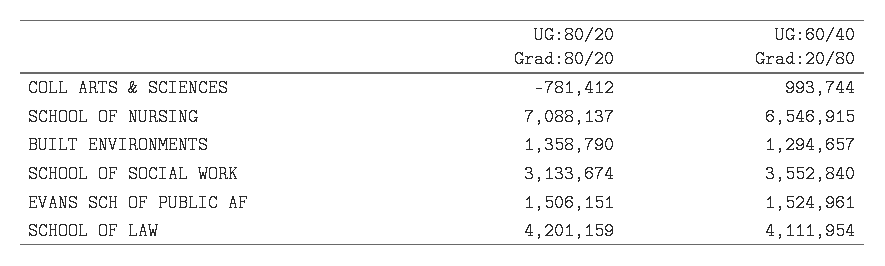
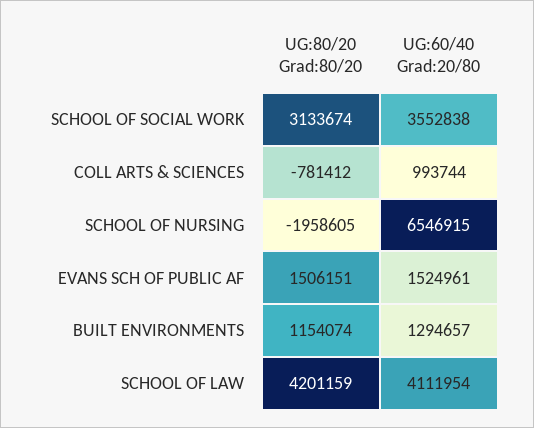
UG:80/20 Grad:80/20, SCHOOL OF NURSING: 7088137 -> -1958605
UG:80/20 Grad:80/20, BUILT ENVIRONMENTS: 1358790 -> 1154074
UG:60/40 Grad:20/80, SCHOOL OF SOCIAL WORK: 3552840 -> 3552838

